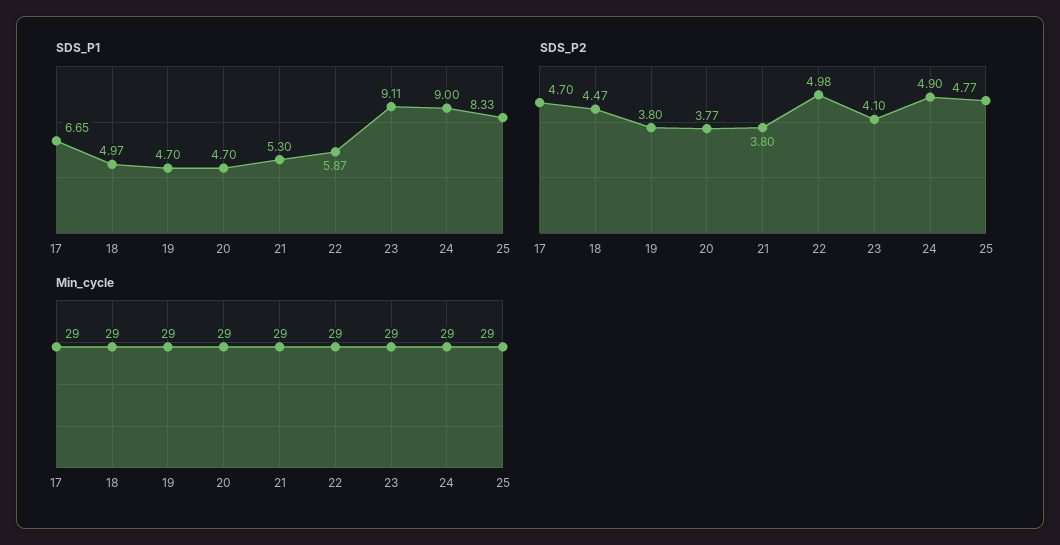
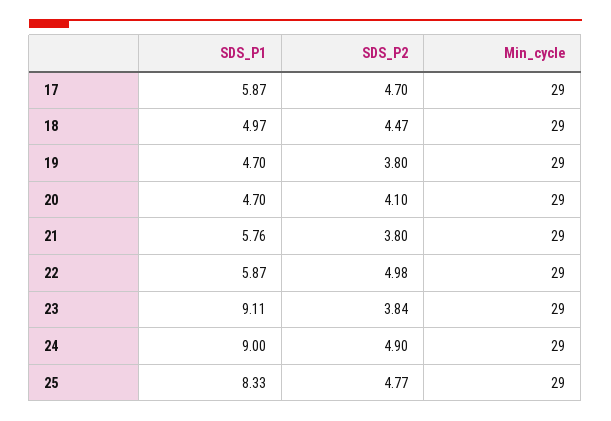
SDS_P1, 17: 6.65 -> 5.87
SDS_P1, 21: 5.3 -> 5.76
SDS_P2, 20: 3.77 -> 4.1
SDS_P2, 23: 4.1 -> 3.84

